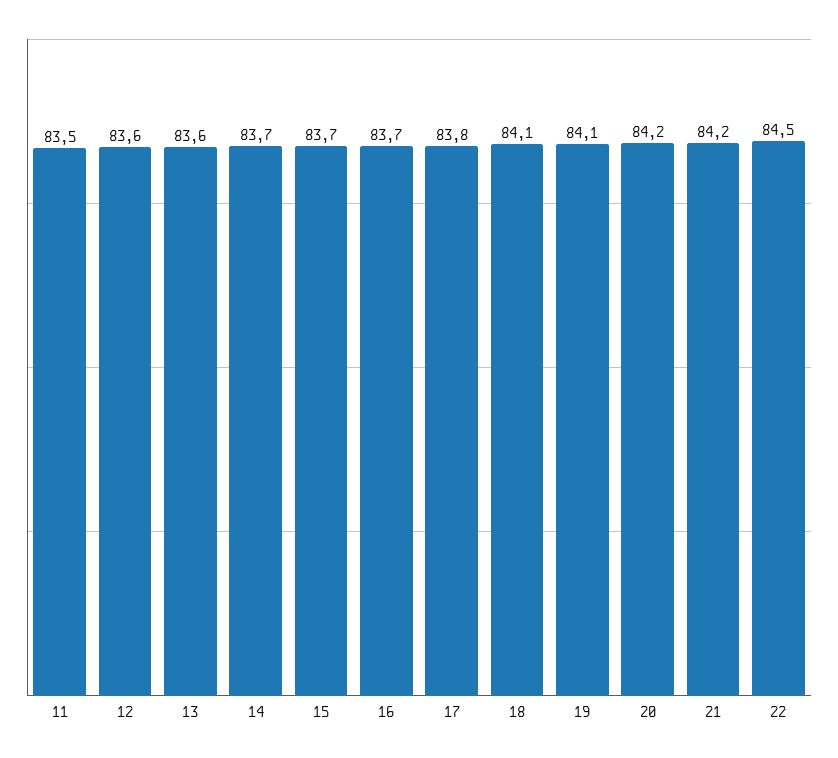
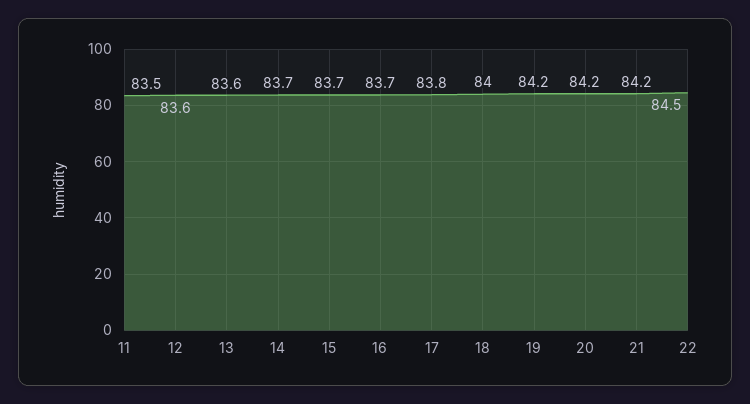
18: 84.1 -> 84
19: 84.1 -> 84.2

